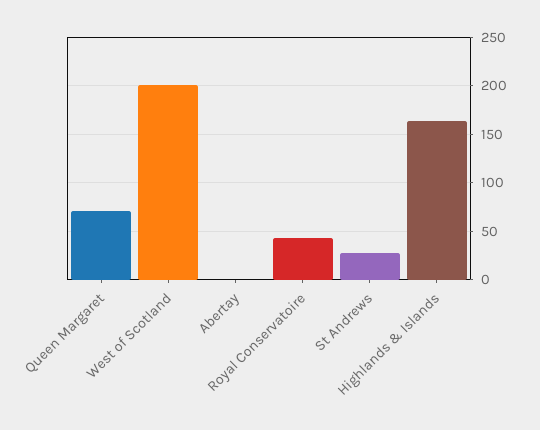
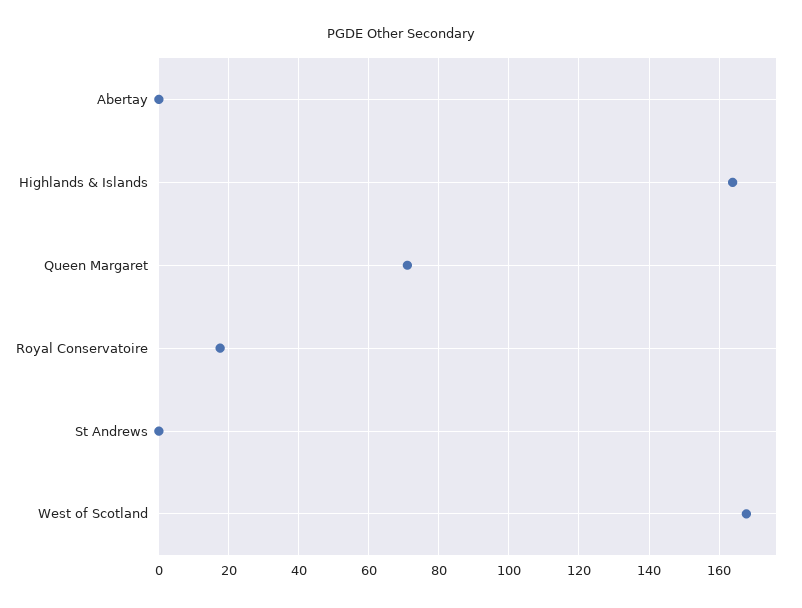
West of Scotland: 200 -> 168
Royal Conservatoire: 40 -> 18
St Andrews: 30 -> 0

